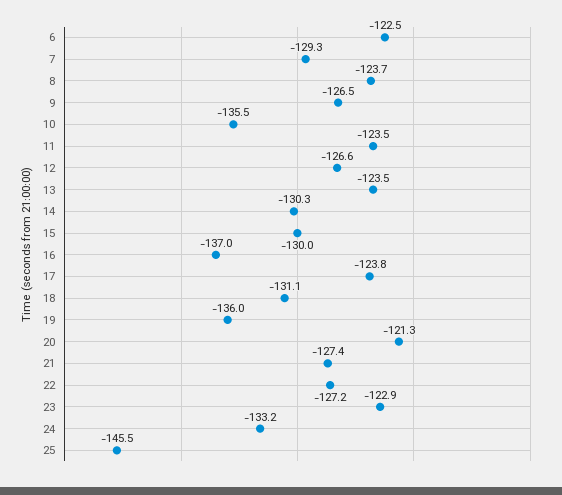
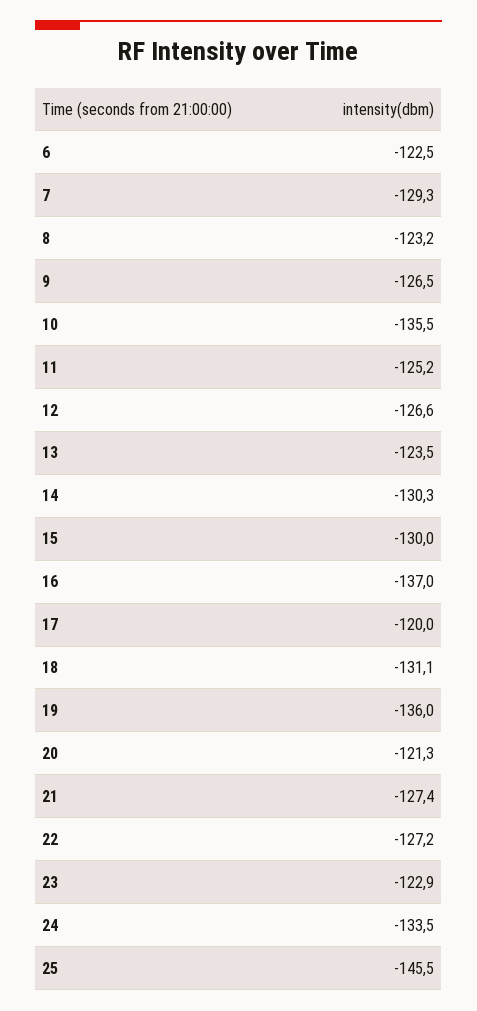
8: -123.7 -> -123.2
11: -123.5 -> -125.2
17: -123.8 -> -120
24: -133.2 -> -133.5

